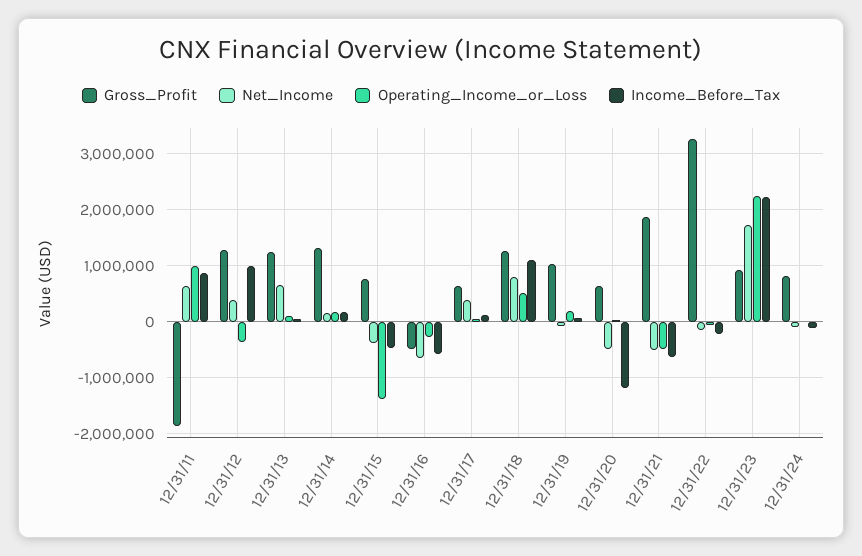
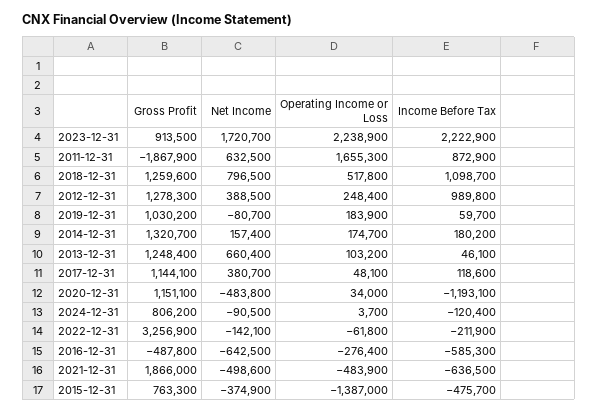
Operating_Income_or_Loss, 12/31/11: 1000000 -> 1655300
Operating_Income_or_Loss, 12/31/12: -400000 -> 248400
Gross_Profit, 12/31/17: 600000 -> 1144100
Gross_Profit, 12/31/20: 600000 -> 1151100

